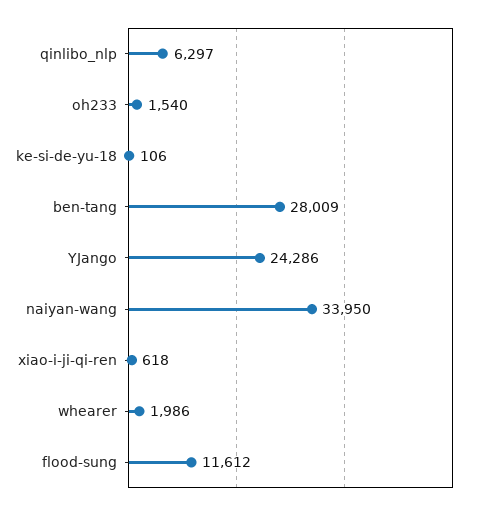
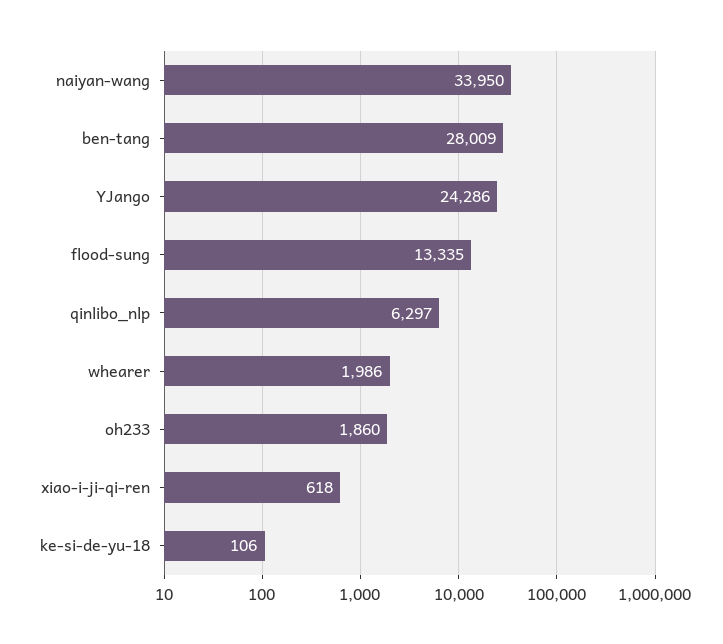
oh233: 1540 -> 1860
flood-sung: 11612 -> 13335

